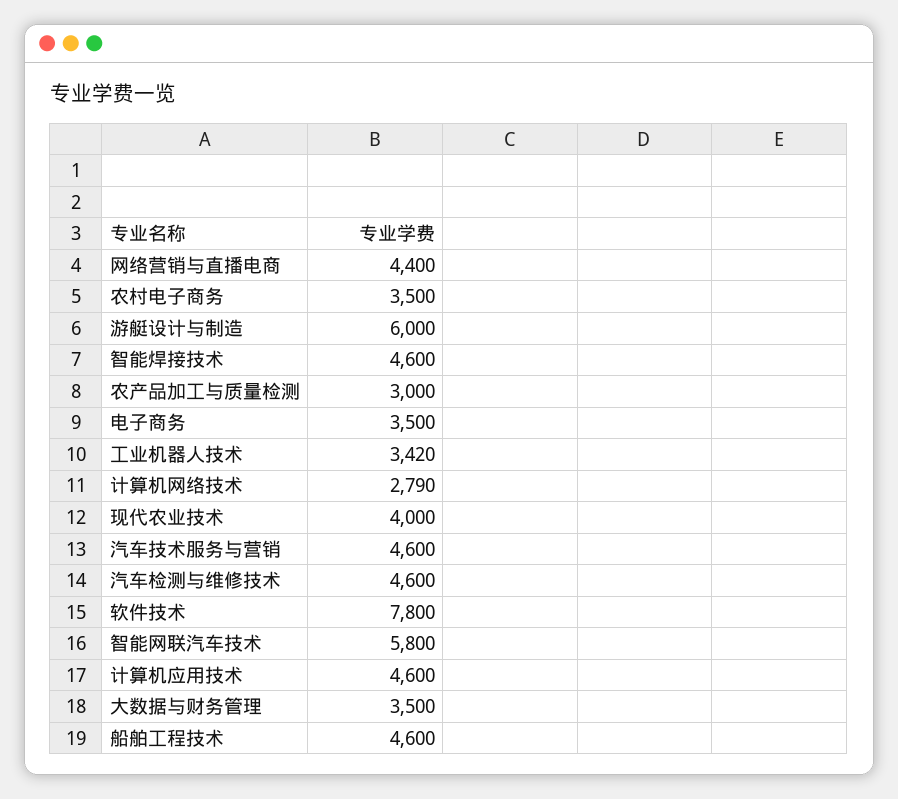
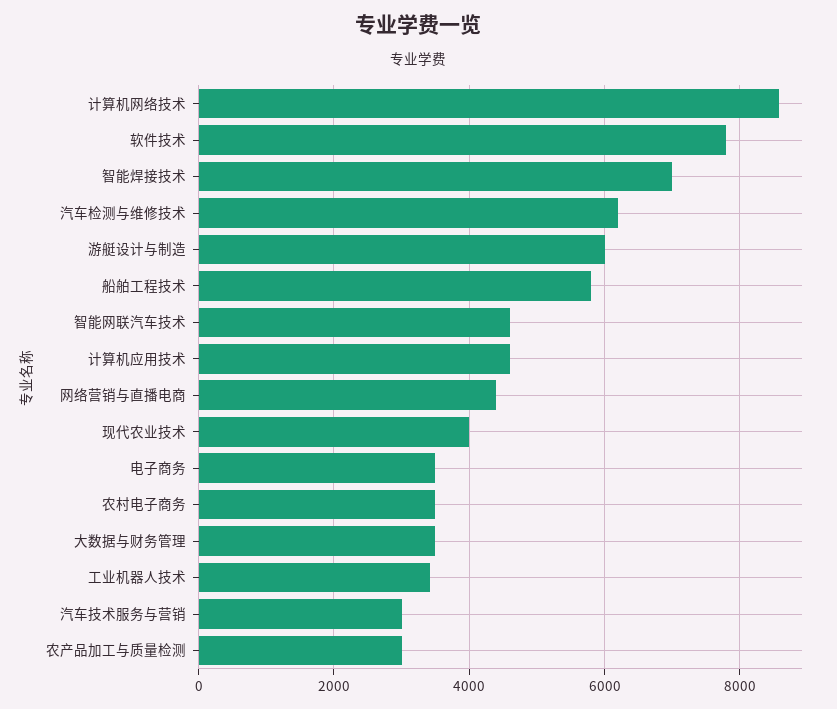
智能焊接技术: 4600 -> 7000
计算机网络技术: 2790 -> 8600
汽车技术服务与营销: 4600 -> 3000
汽车检测与维修技术: 4600 -> 6200
智能网联汽车技术: 5800 -> 4600
船舶工程技术: 4600 -> 5800

